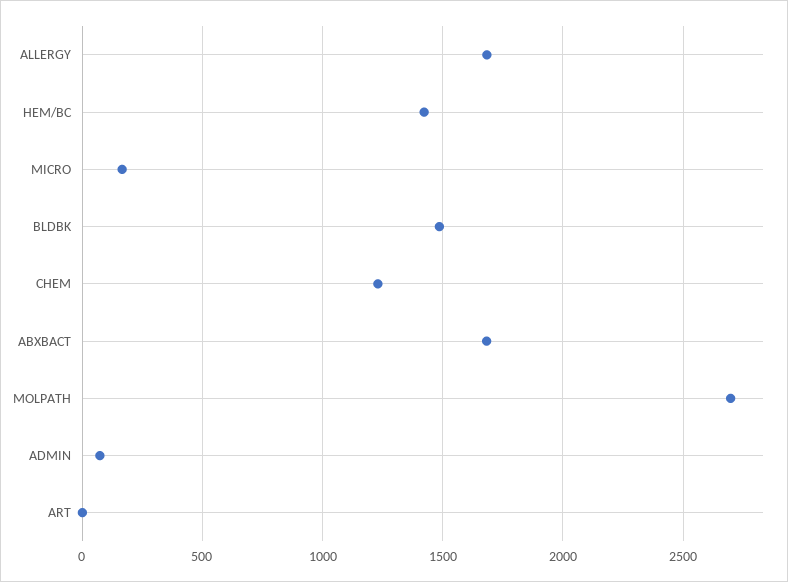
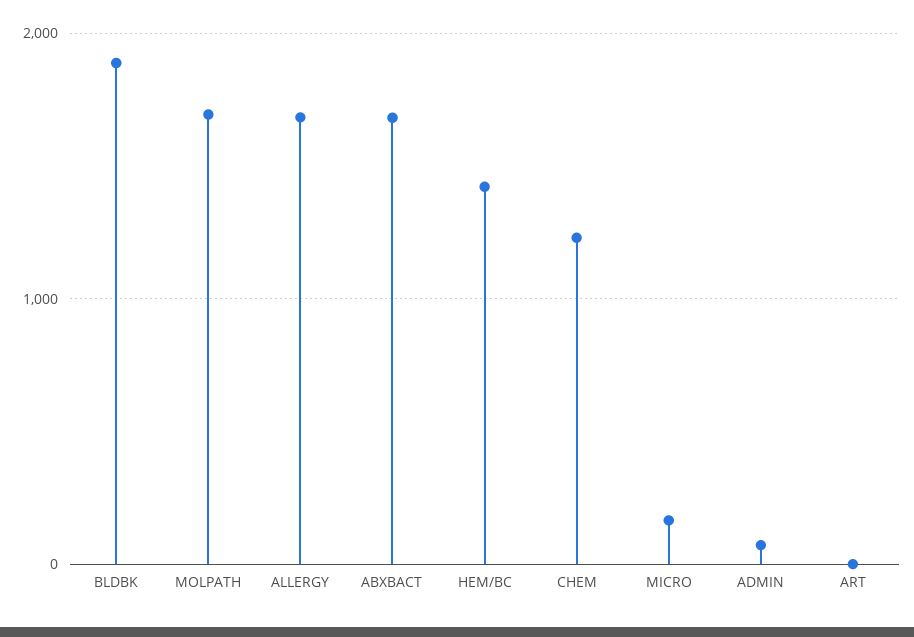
BLDBK: 1500 -> 1900
MOLPATH: 2700 -> 1700

